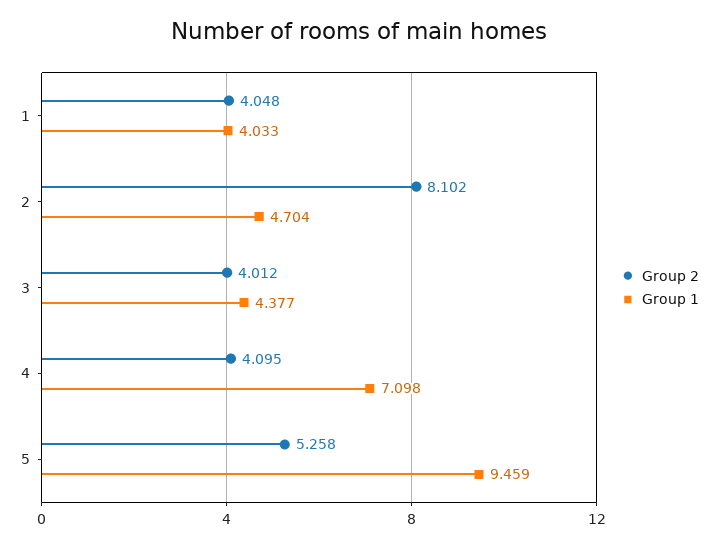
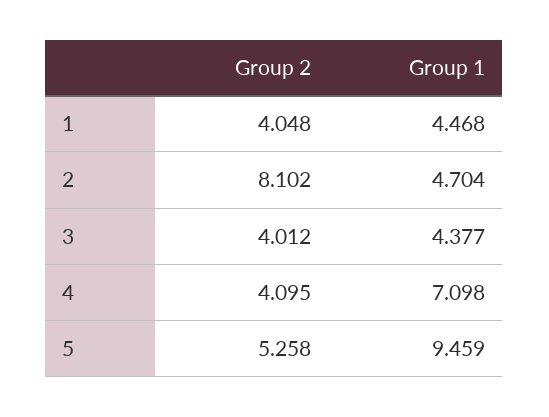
Group 1, 1: 4.033 -> 4.468

